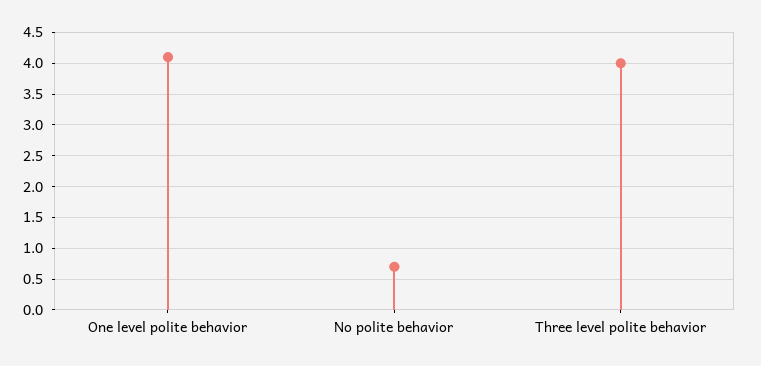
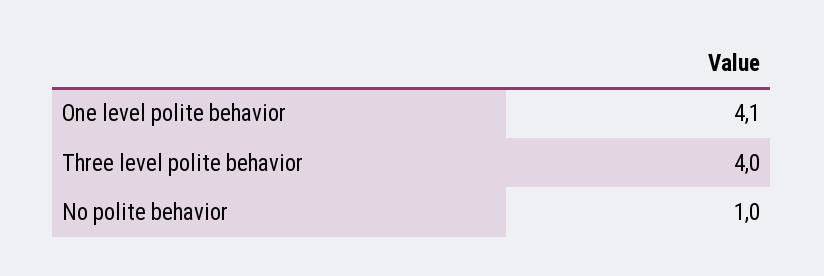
No polite behavior: 0.7 -> 1

